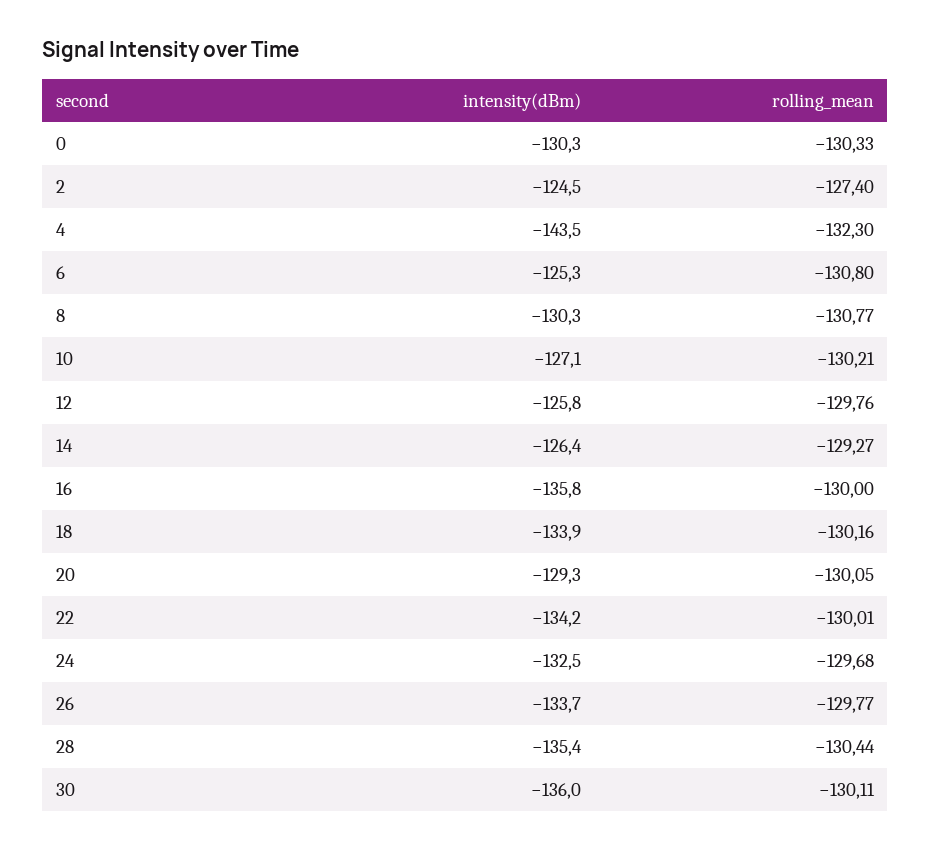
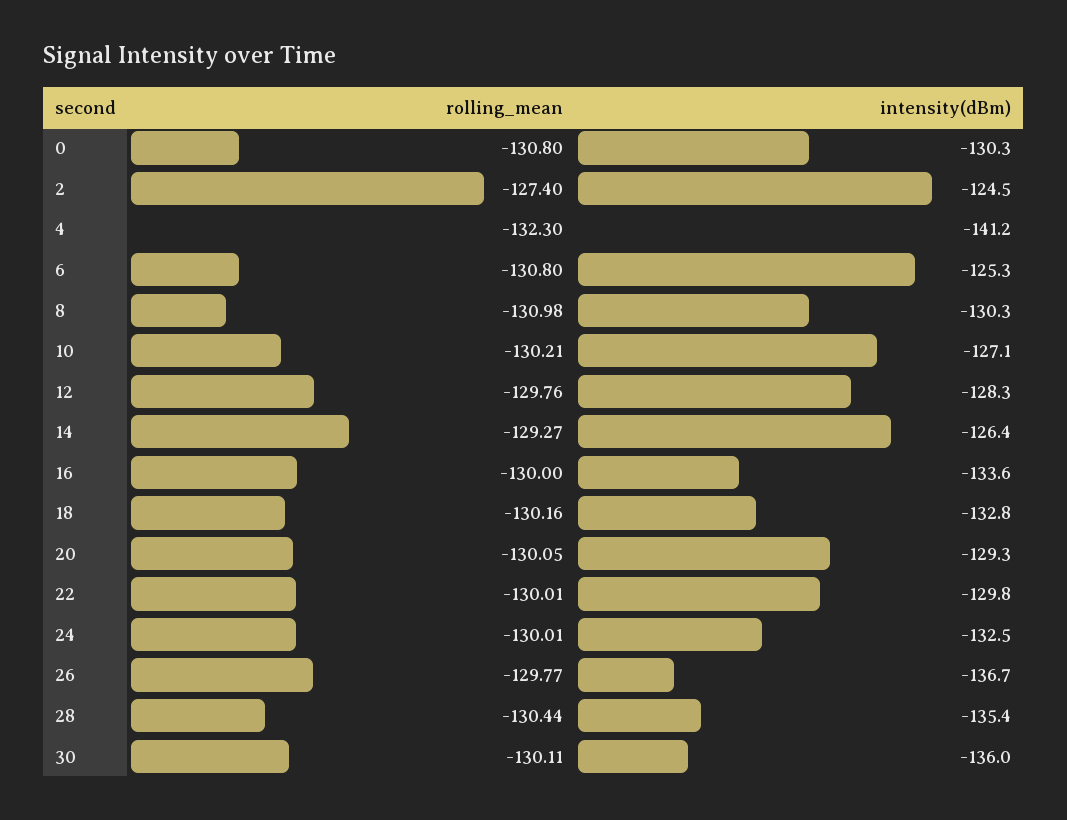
rolling_mean, 0: -130.33 -> -130.8
intensity(dBm), 4: -143.5 -> -141.2
rolling_mean, 8: -130.77 -> -130.98
intensity(dBm), 12: -125.8 -> -128.3
intensity(dBm), 16: -135.8 -> -133.6
intensity(dBm), 18: -133.9 -> -132.8
intensity(dBm), 22: -134.2 -> -129.8
rolling_mean, 24: -129.68 -> -130.01
intensity(dBm), 26: -133.7 -> -136.7

